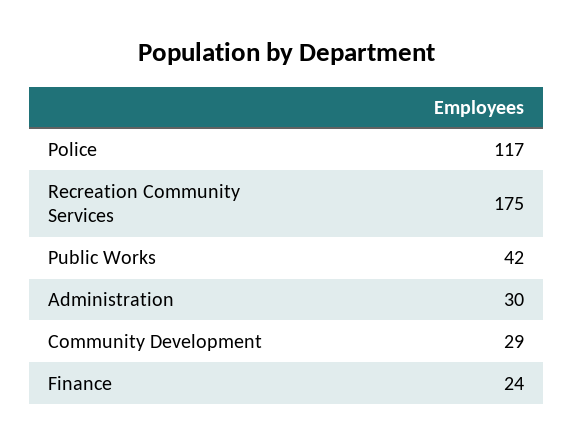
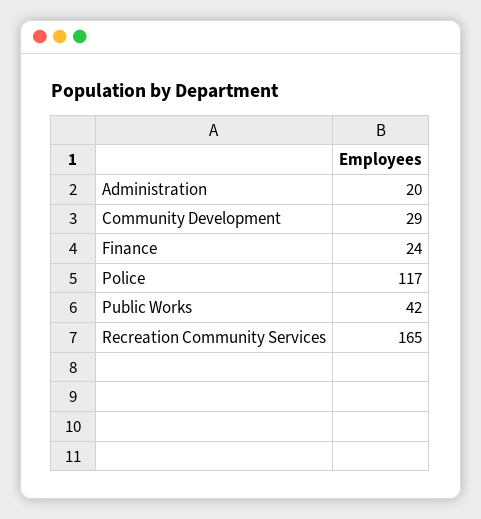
Recreation Community Services: 175 -> 165
Administration: 30 -> 20

